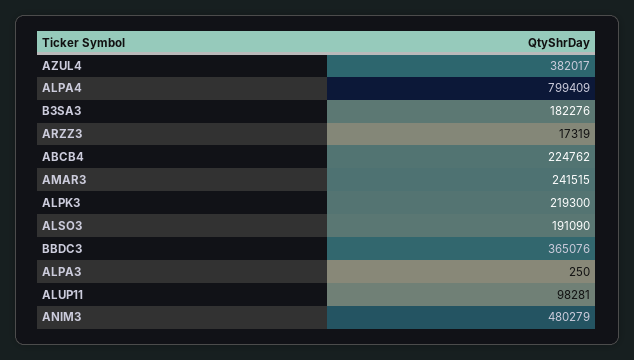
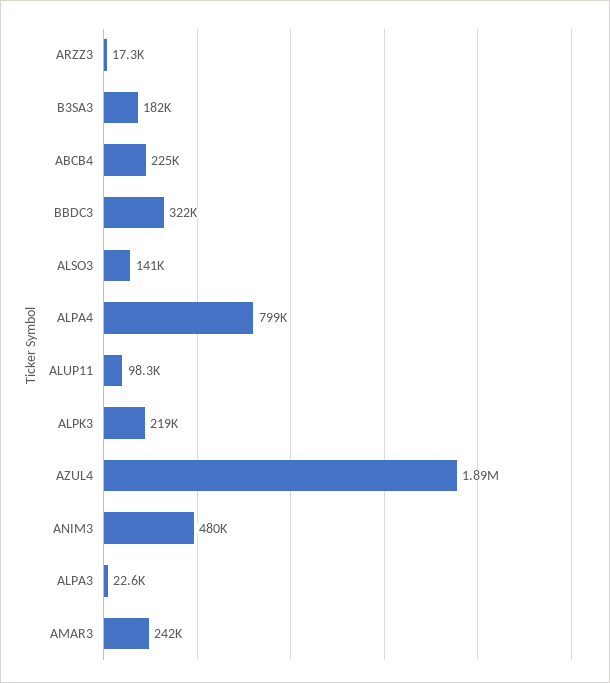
AZUL4: 382017 -> 1890000
ALSO3: 191090 -> 141000
BBDC3: 365076 -> 322000
ALPA3: 250 -> 22600

